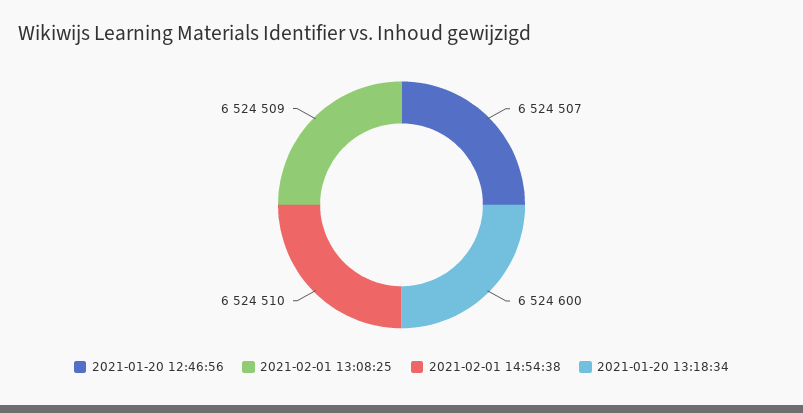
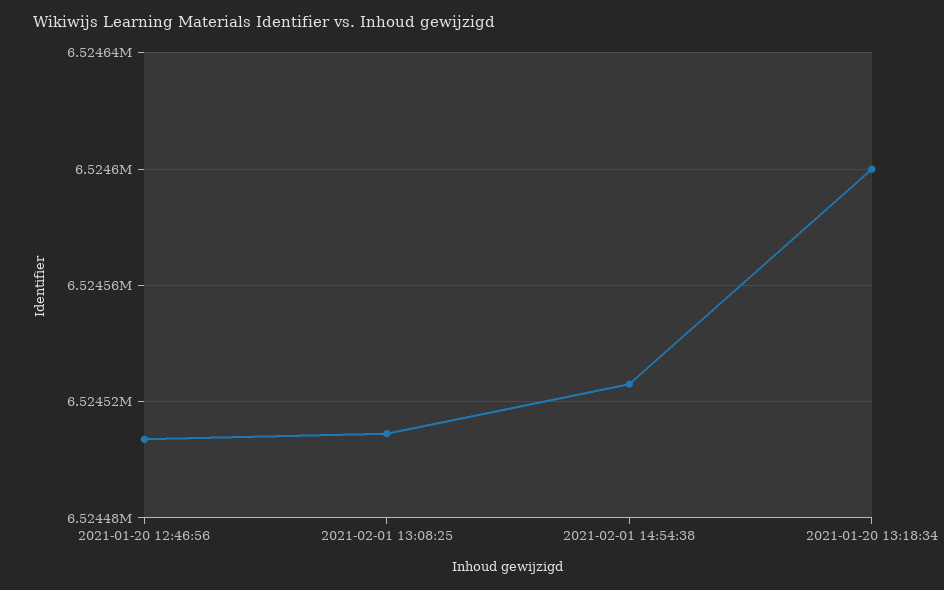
2021-02-01 14:54:38: 6524510 -> 6524525

